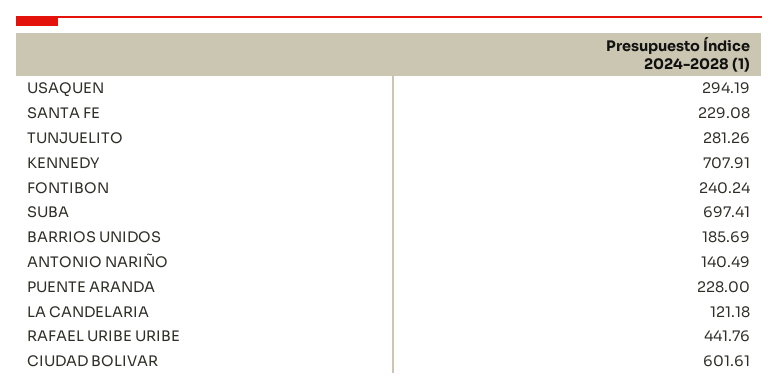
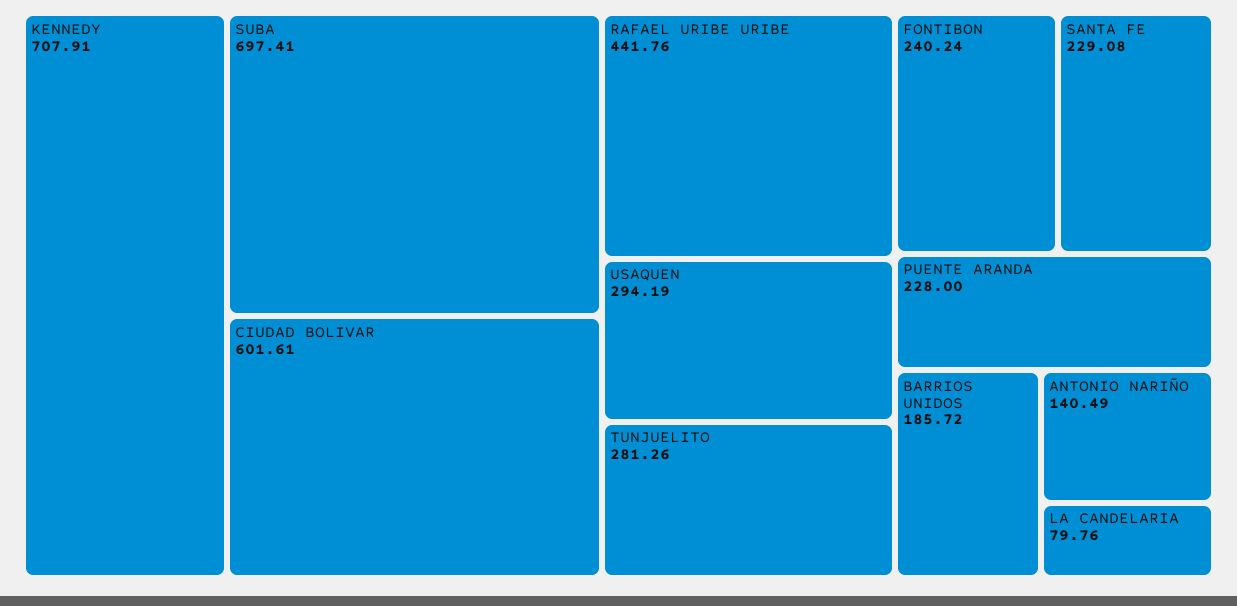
BARRIOS UNIDOS: 185.69 -> 185.72
LA CANDELARIA: 121.18 -> 79.76

